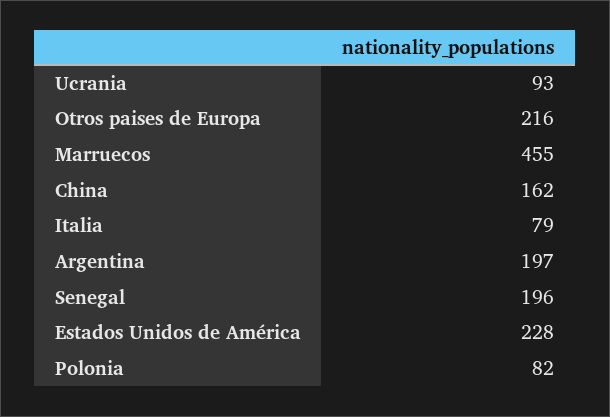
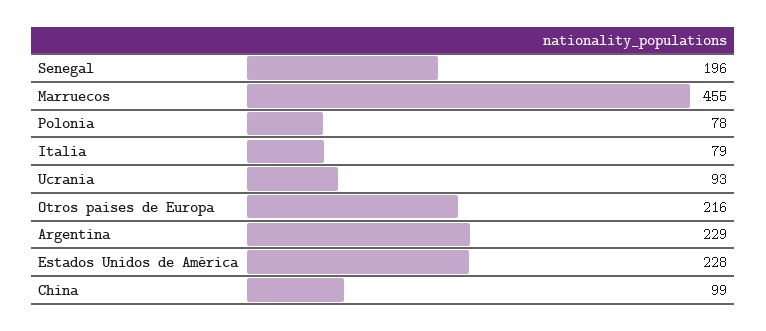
China: 162 -> 99
Argentina: 197 -> 229
Polonia: 82 -> 78

